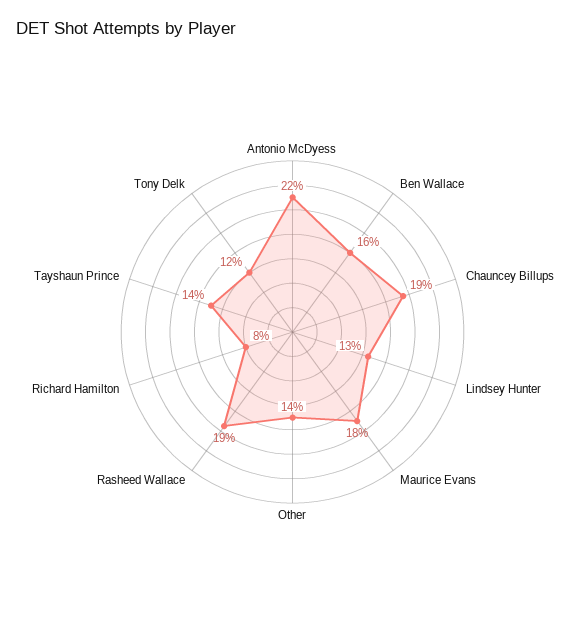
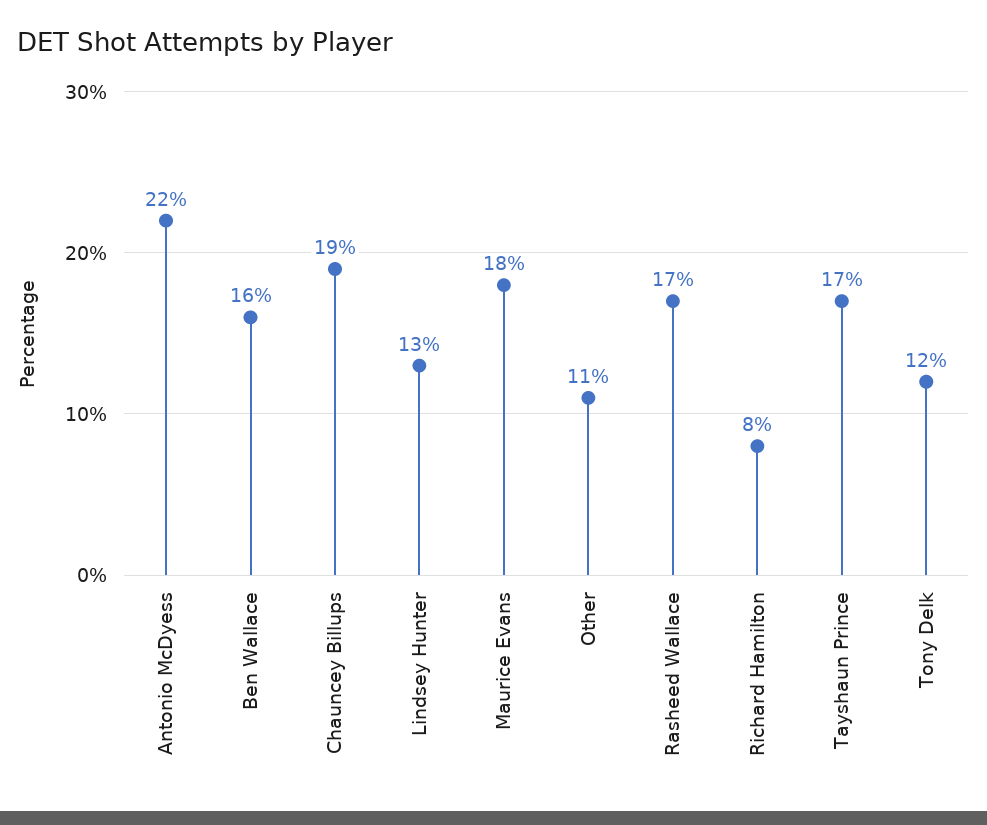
Other: 14 -> 11
Rasheed Wallace: 19 -> 17
Tayshaun Prince: 14 -> 17

